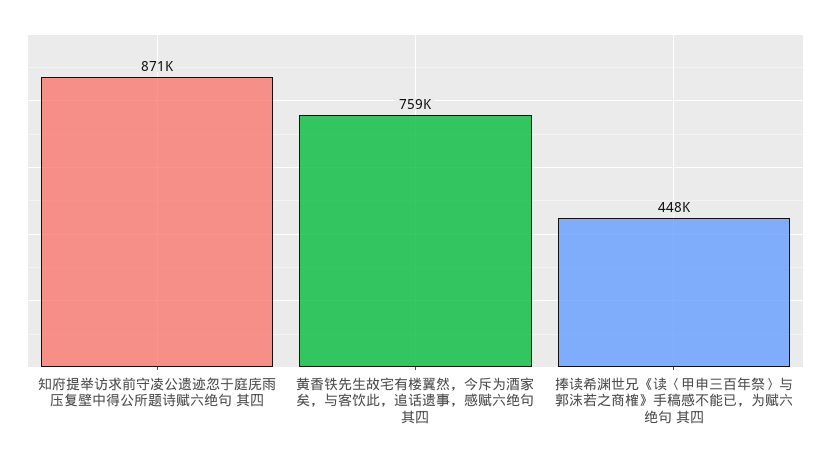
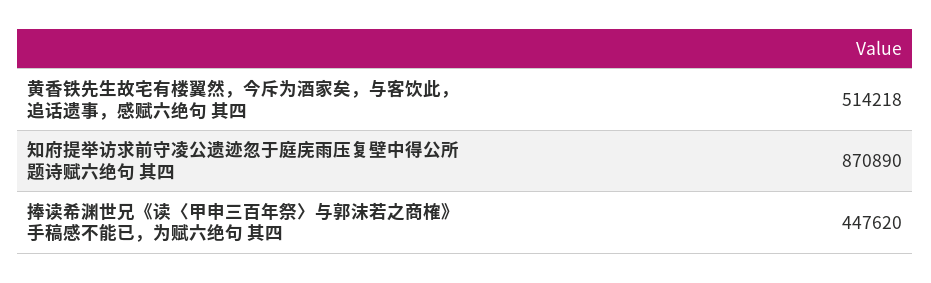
黄香铁先生故宅有楼翼然，今斥为酒家矣，与客饮此，追话遗事，感赋六绝句 其四: 759000 -> 514218

